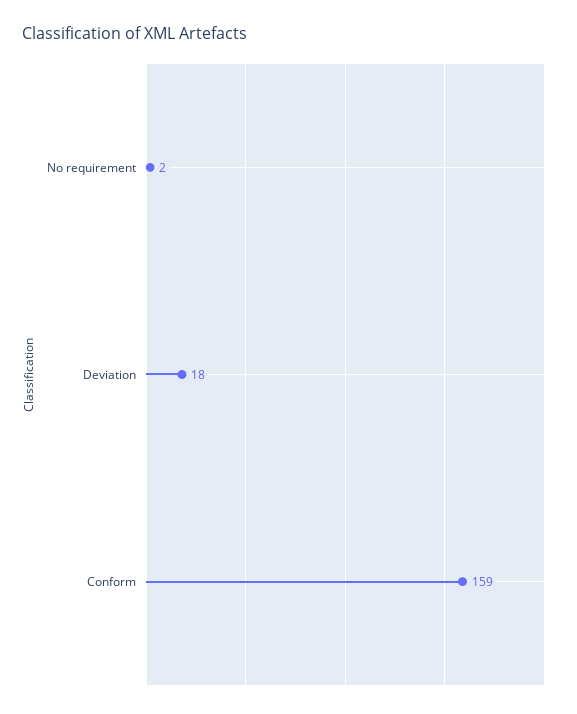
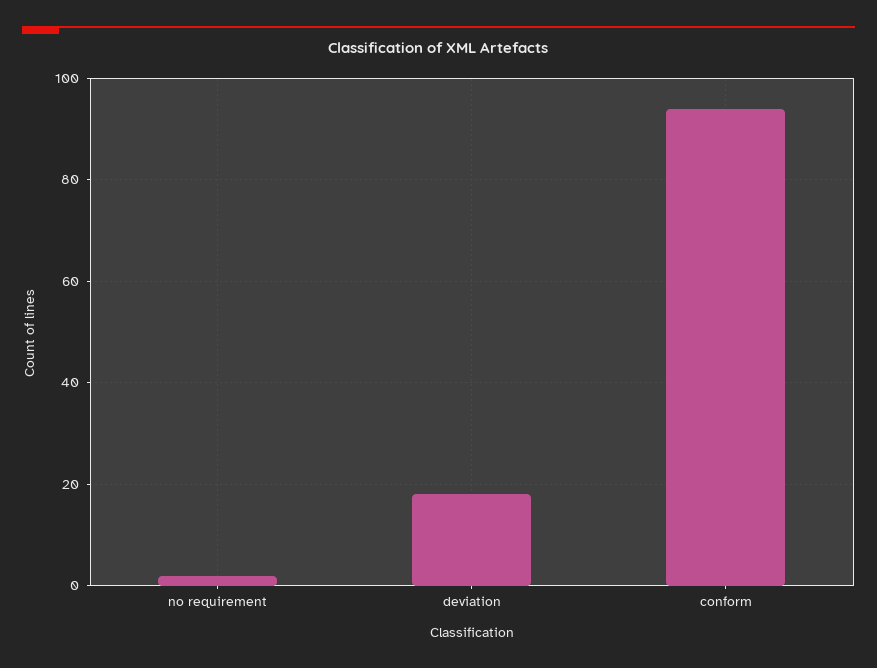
Conform: 159 -> 95

